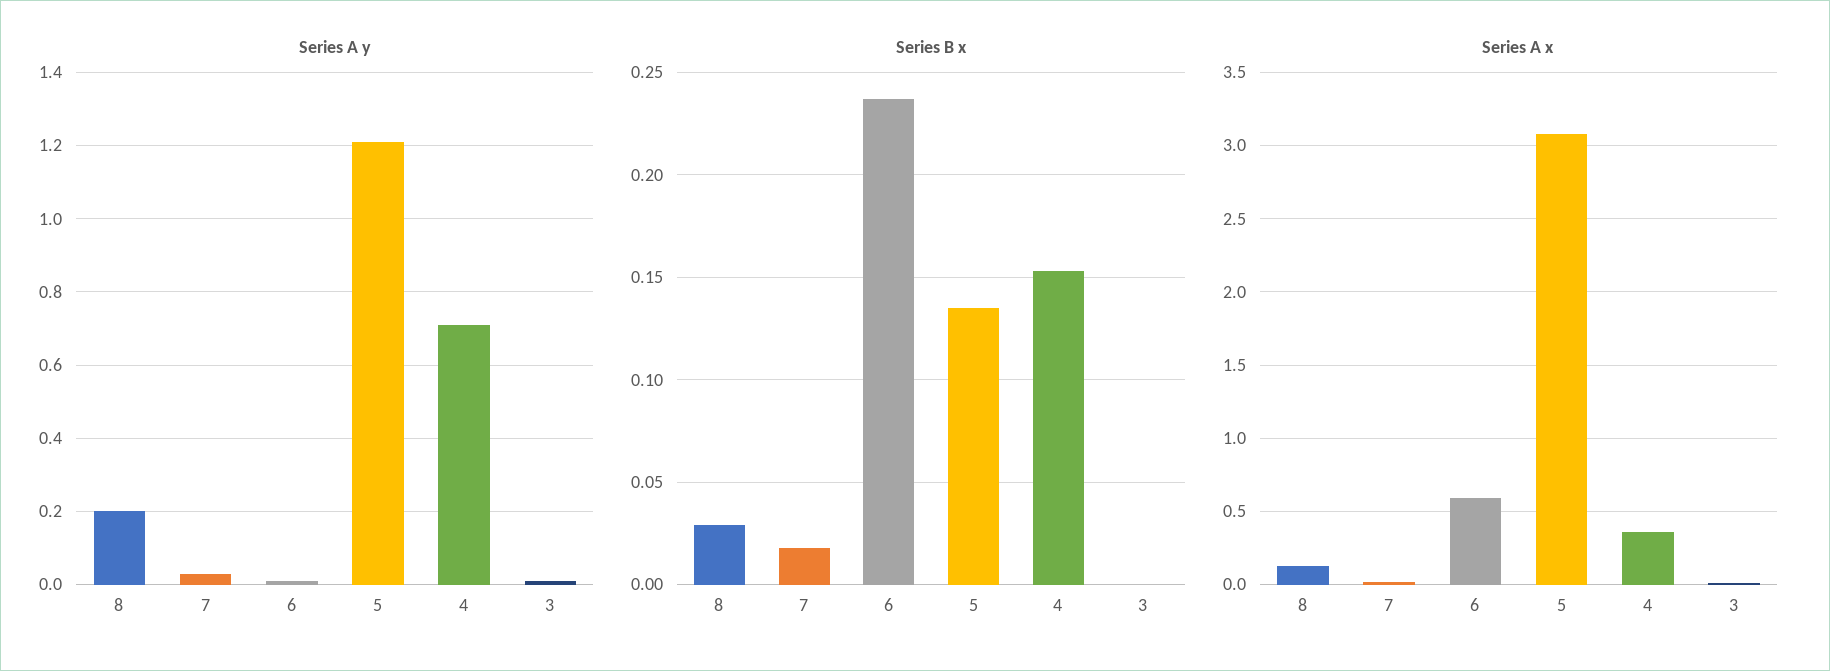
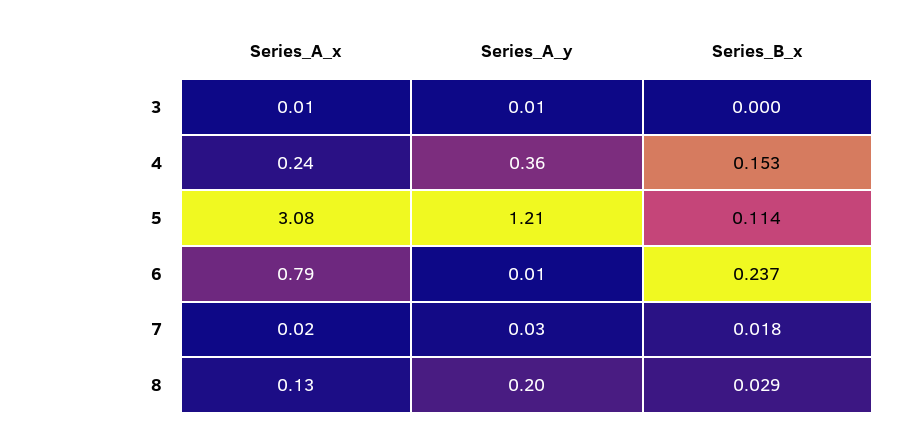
Series A y, 4: 0.7 -> 0.36
Series B x, 5: 0.135 -> 0.114
Series A x, 6: 0.6 -> 0.79
Series A x, 4: 0.35 -> 0.24

